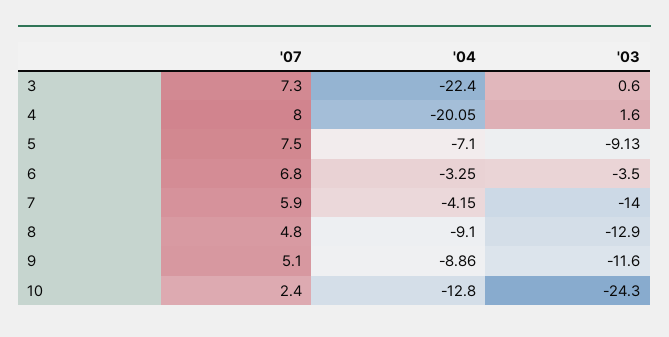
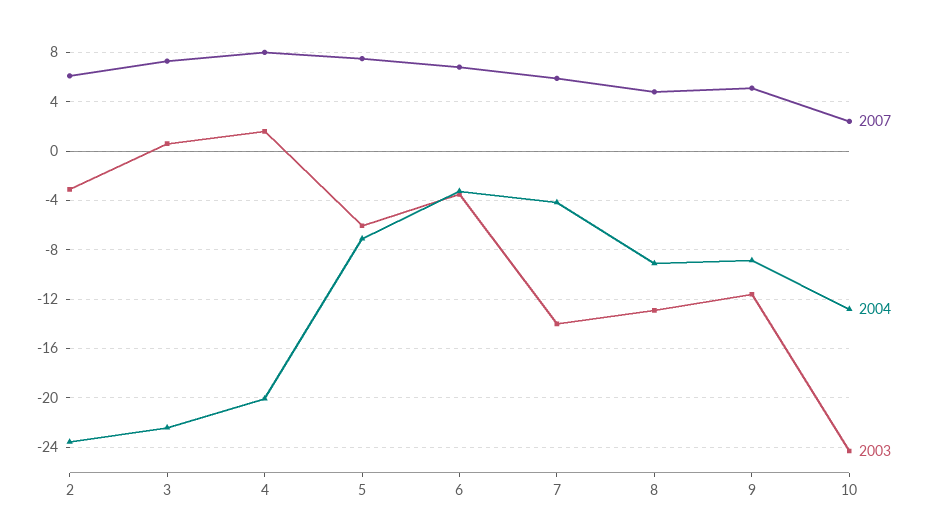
'03, 5: -9.13 -> -6
'07, 2: none -> 6
'04, 2: none -> -23.5
'03, 2: none -> -3

